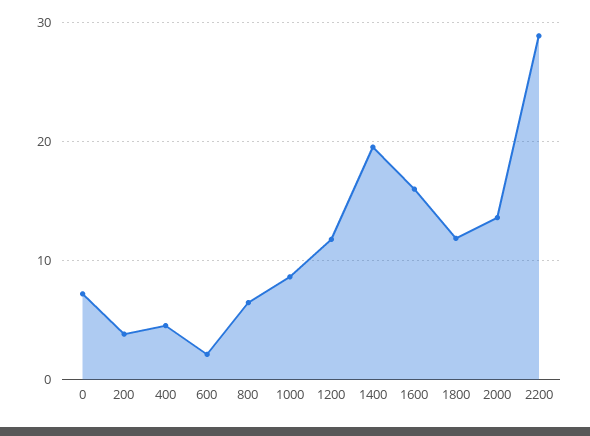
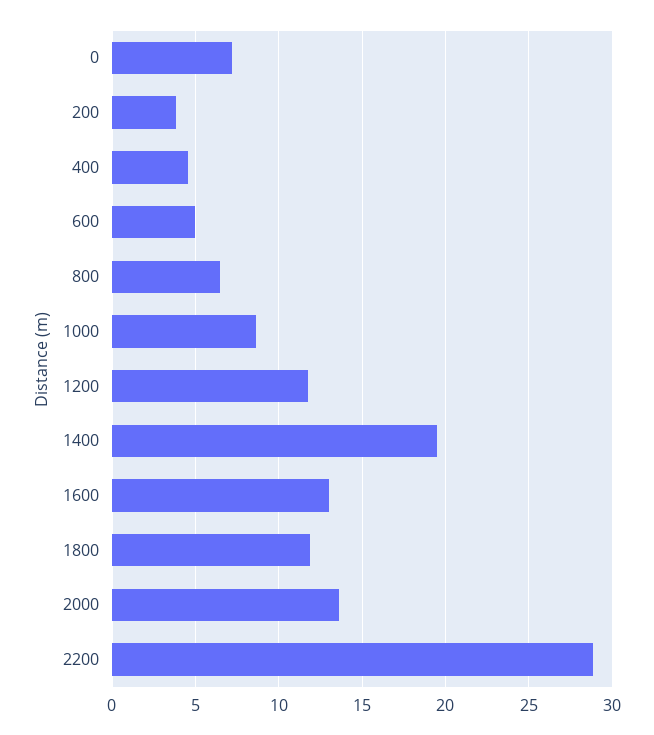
600: 2 -> 5
1600: 16 -> 13

